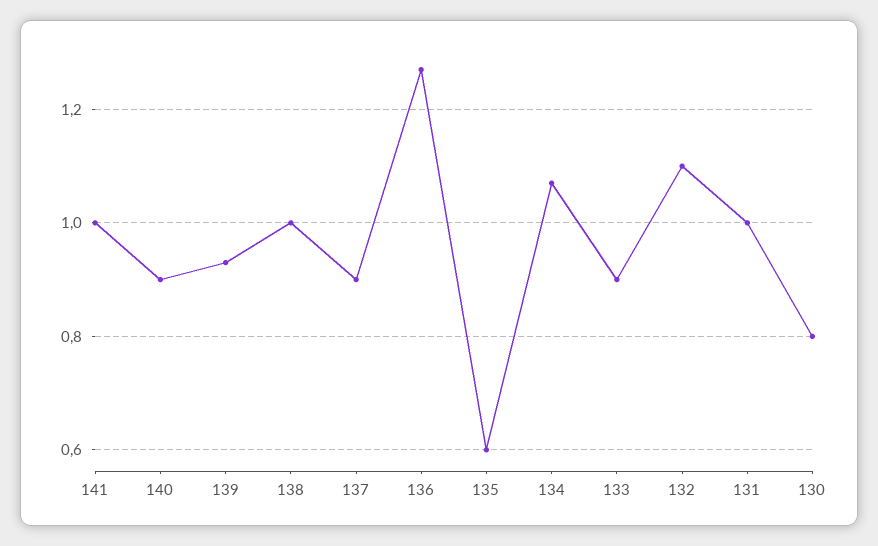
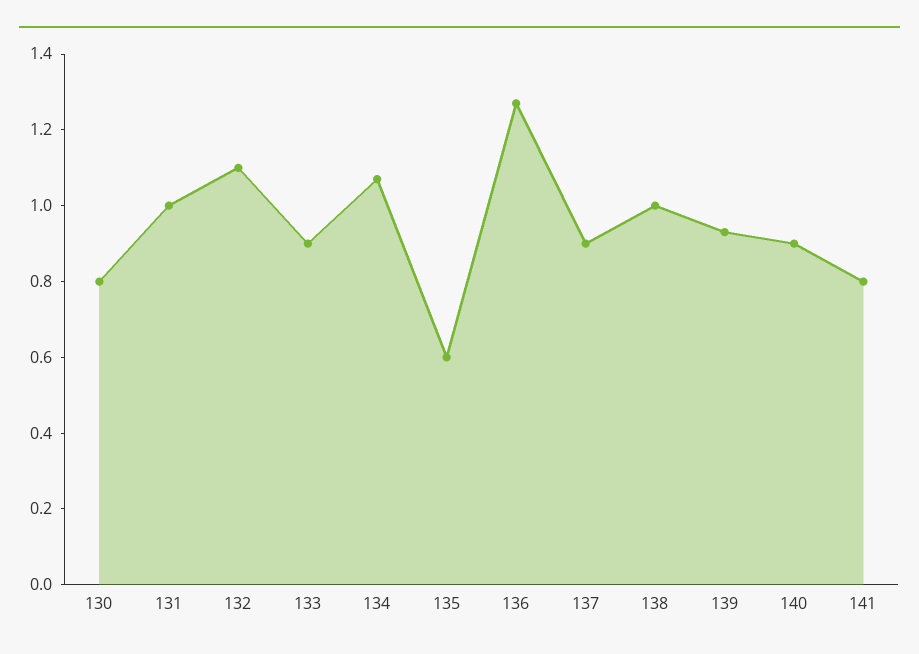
141: 1 -> 0.8

